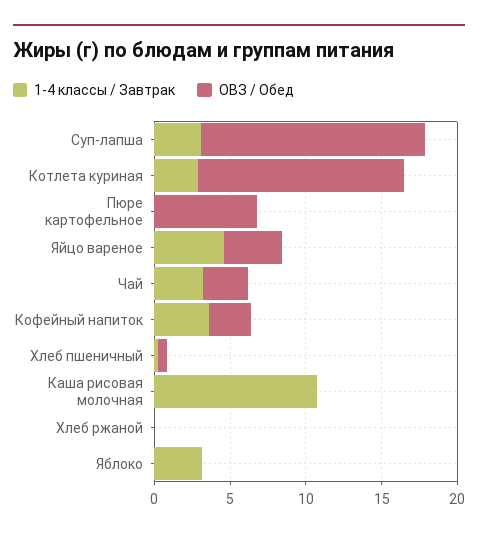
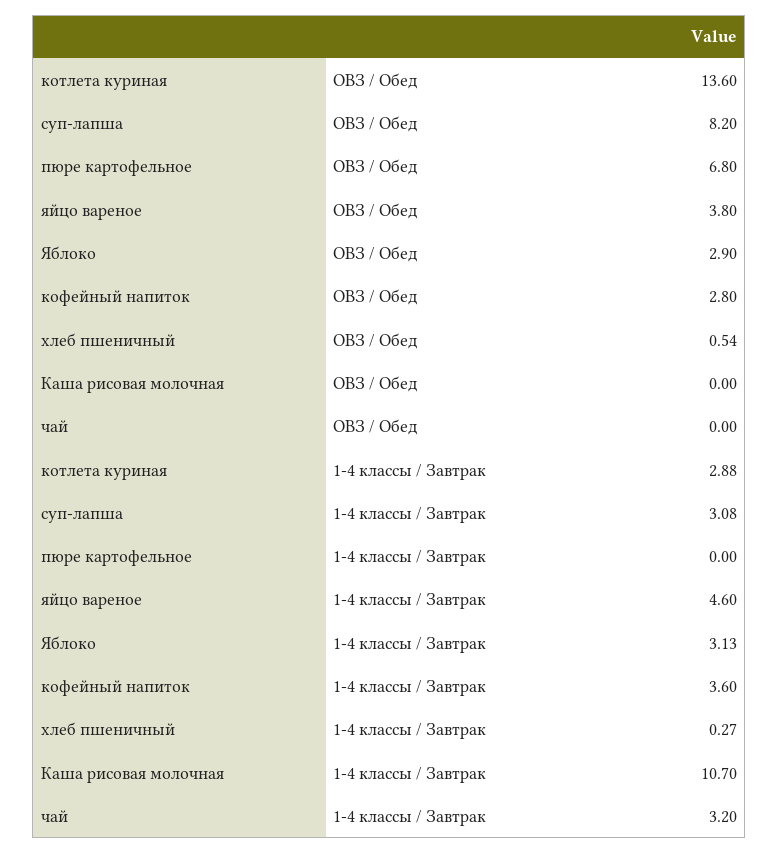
ОВЗ / Обед, Суп-лапша: 15 -> 8.2
ОВЗ / Обед, Чай: 3 -> 0
1-4 классы / Завтрак, Хлеб ржаной: 0 -> none
ОВЗ / Обед, Хлеб ржаной: 0 -> none
ОВЗ / Обед, Яблоко: 0 -> 2.9

